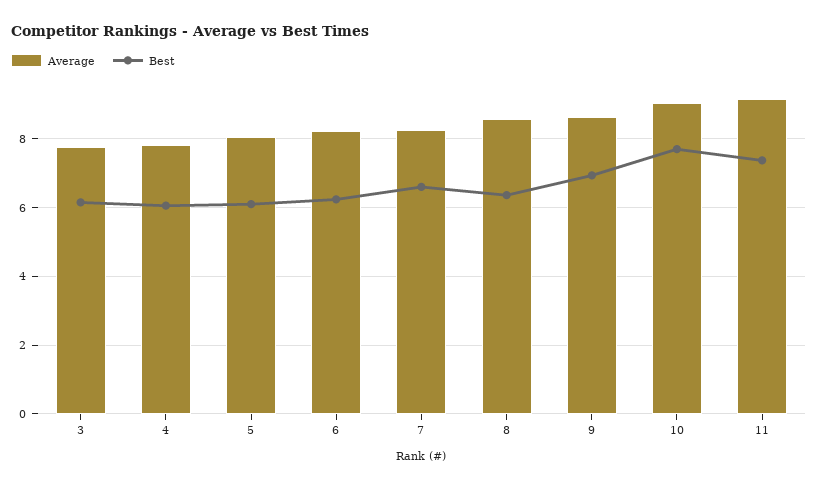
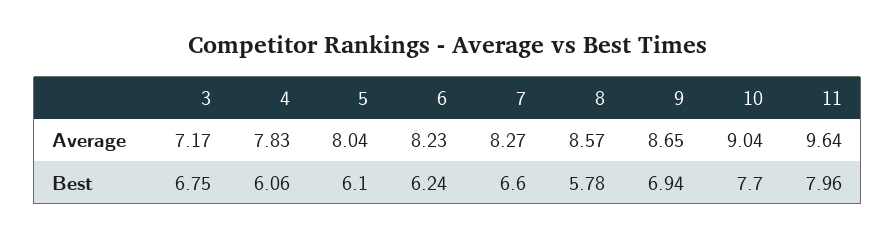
Average, 3: 7.8 -> 7.17
Best, 3: 6.2 -> 6.75
Best, 8: 6.4 -> 5.78
Average, 11: 9.2 -> 9.64
Best, 11: 7.4 -> 7.96

